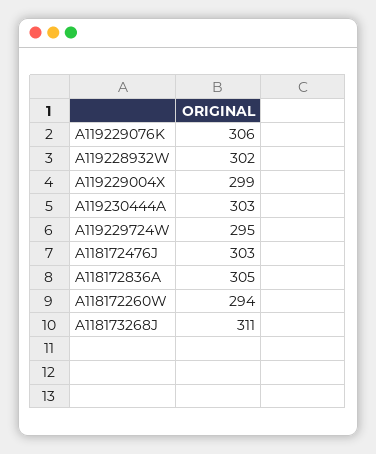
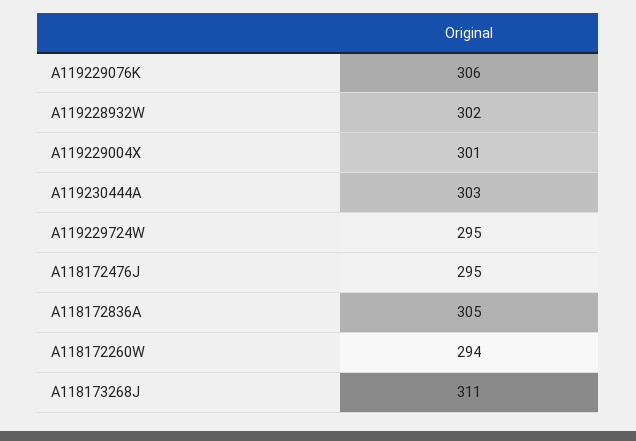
A119229004X: 299 -> 301
A118172476J: 303 -> 295

